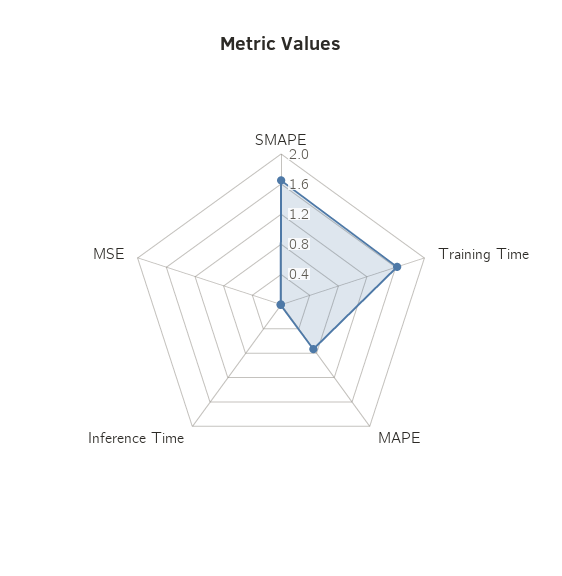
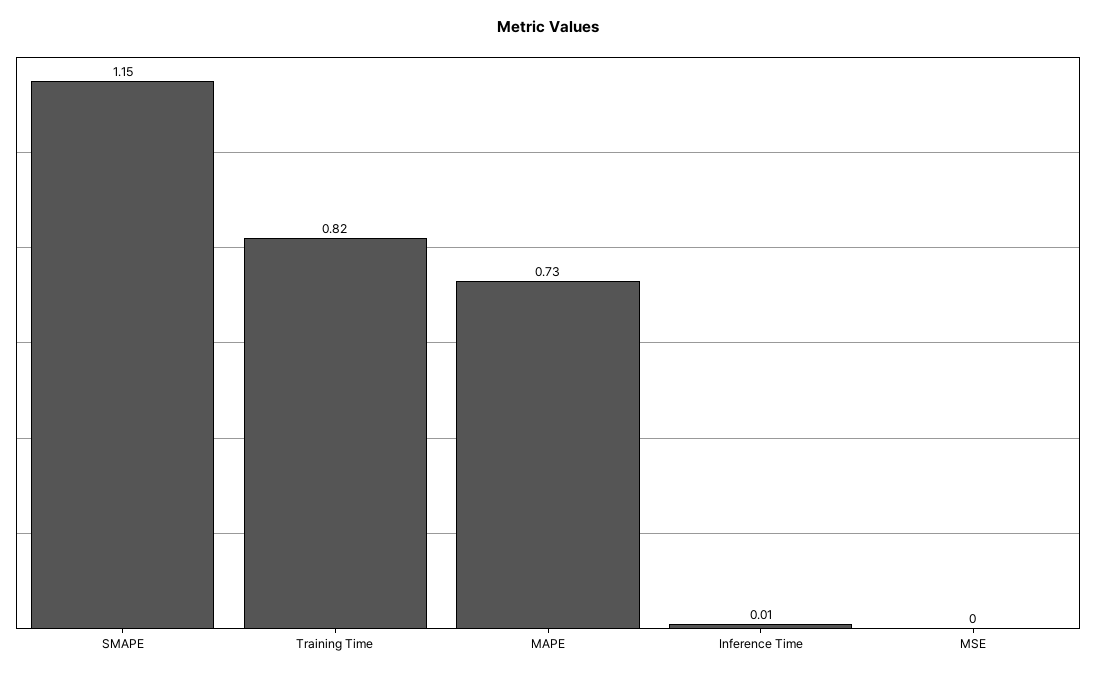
SMAPE: 1.6 -> 1.15
Training Time: 1.6 -> 0.82

